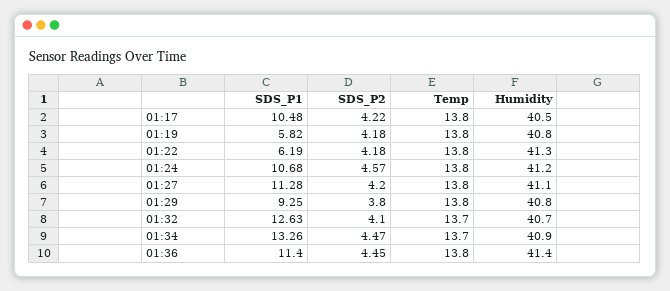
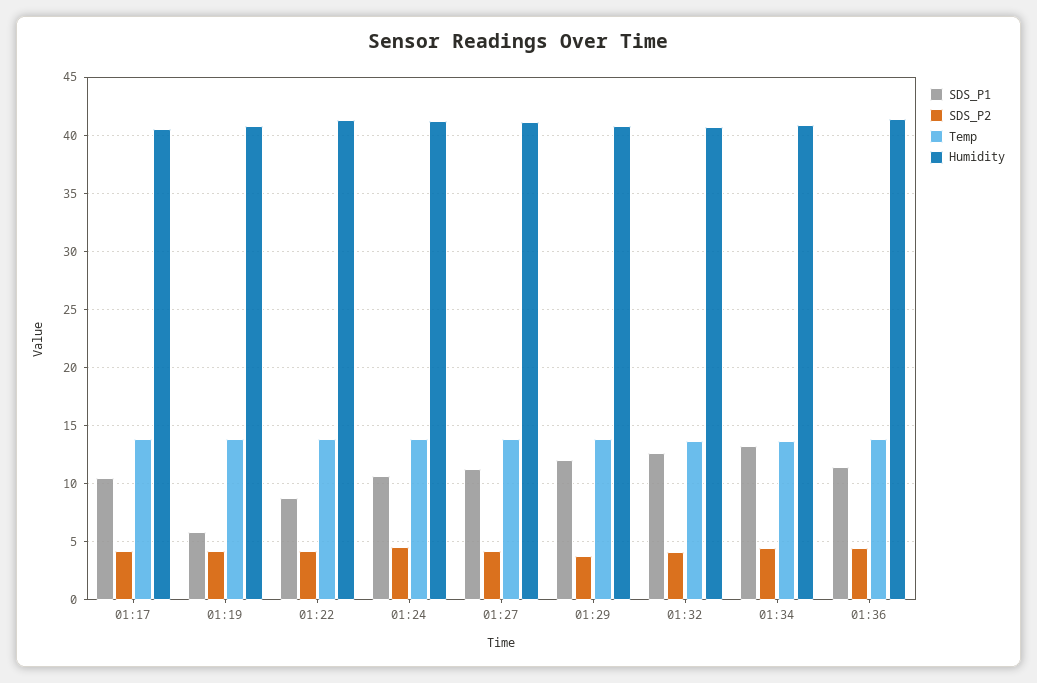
SDS_P1, 01:22: 6.19 -> 9
SDS_P1, 01:29: 9.25 -> 12

